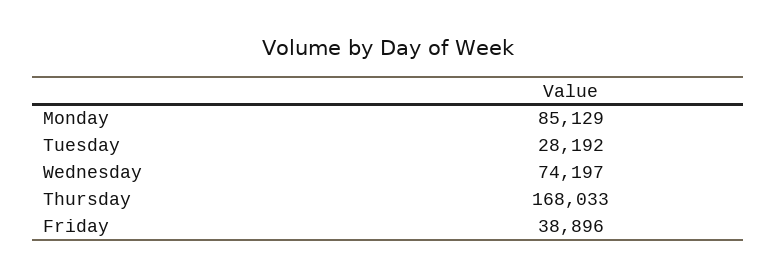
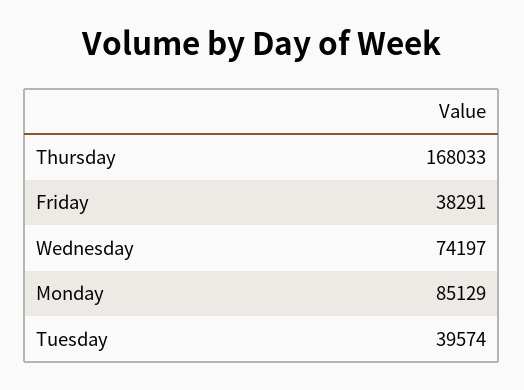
Tuesday: 28192 -> 39574
Friday: 38896 -> 38291

